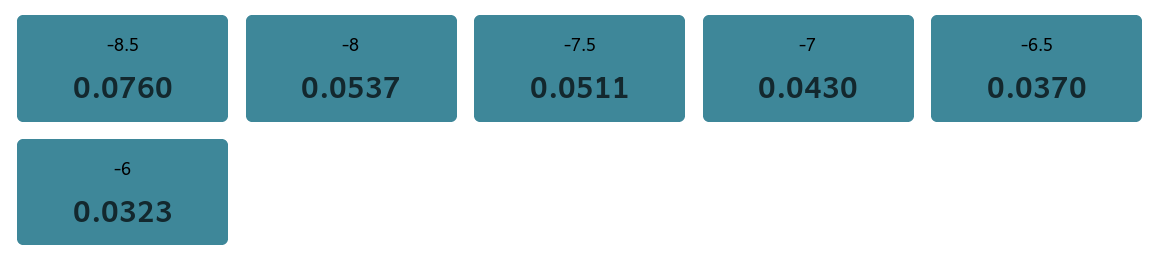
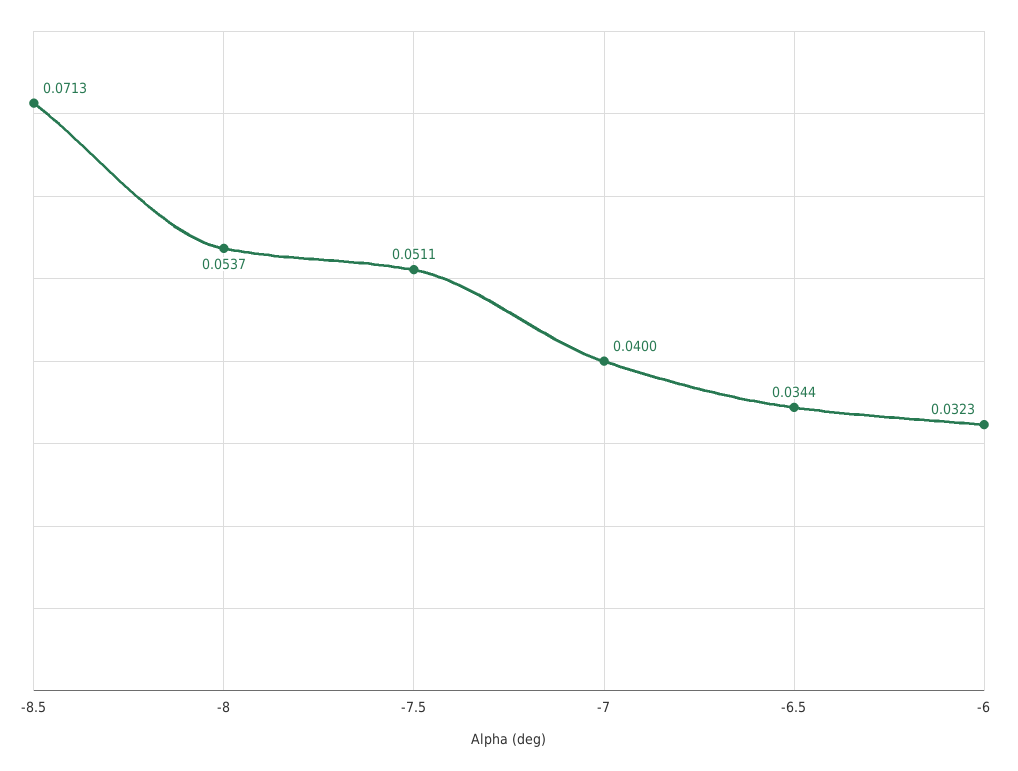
-8.5: 0.076 -> 0.0713
-7: 0.043 -> 0.04
-6.5: 0.037 -> 0.0344

